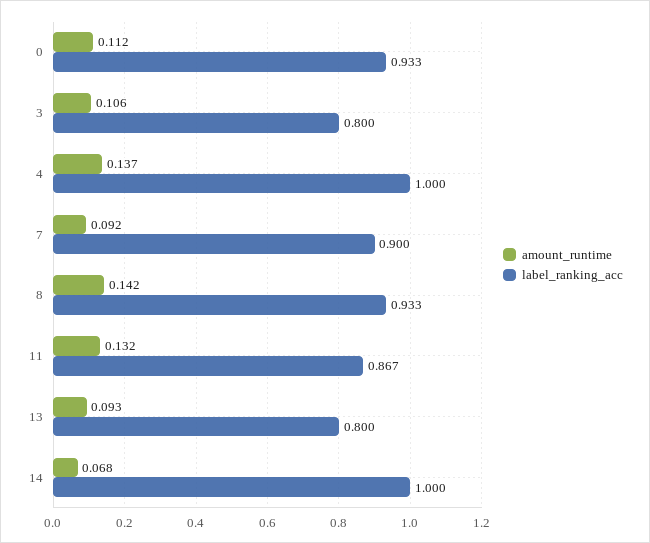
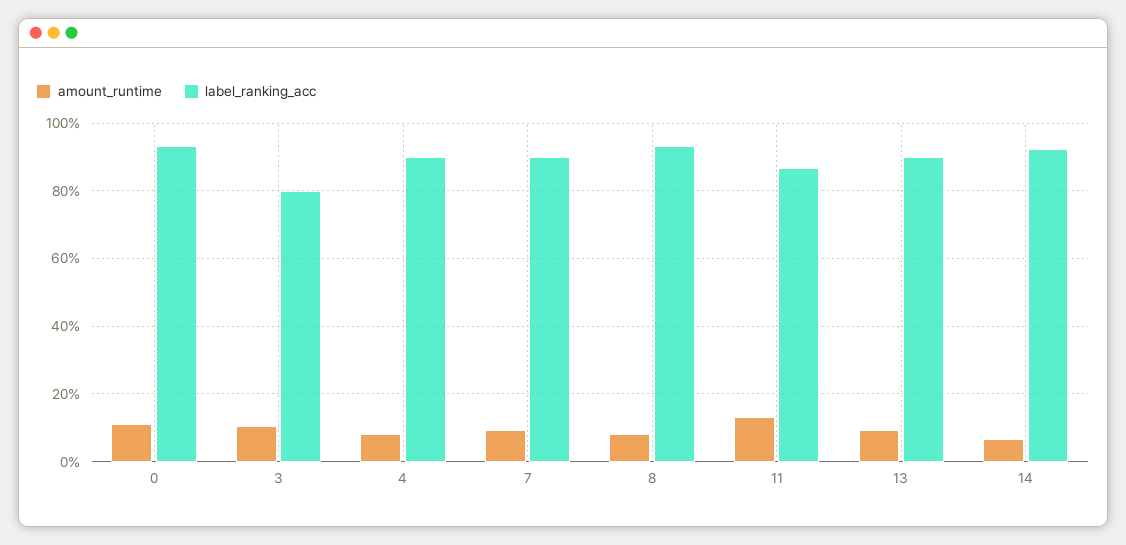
amount_runtime, 4: 0.137 -> 0.08
label_ranking_acc, 4: 1 -> 0.9
amount_runtime, 8: 0.142 -> 0.08
label_ranking_acc, 13: 0.8 -> 0.9
label_ranking_acc, 14: 1 -> 0.92

